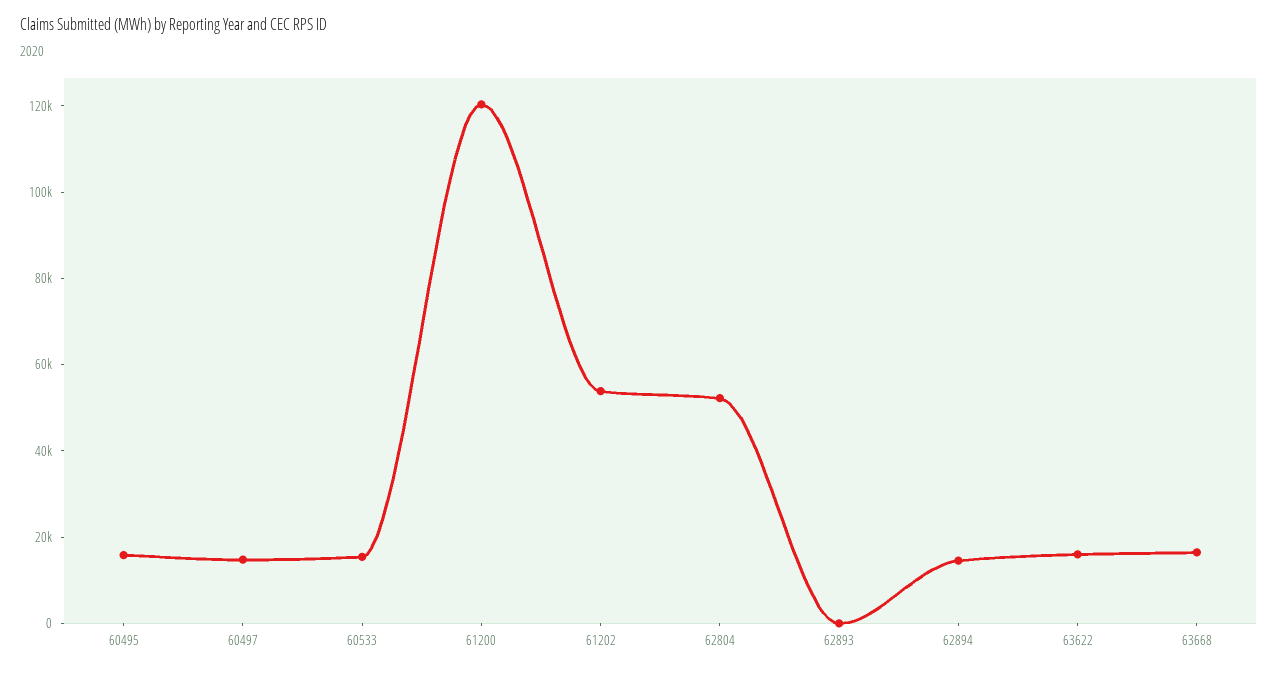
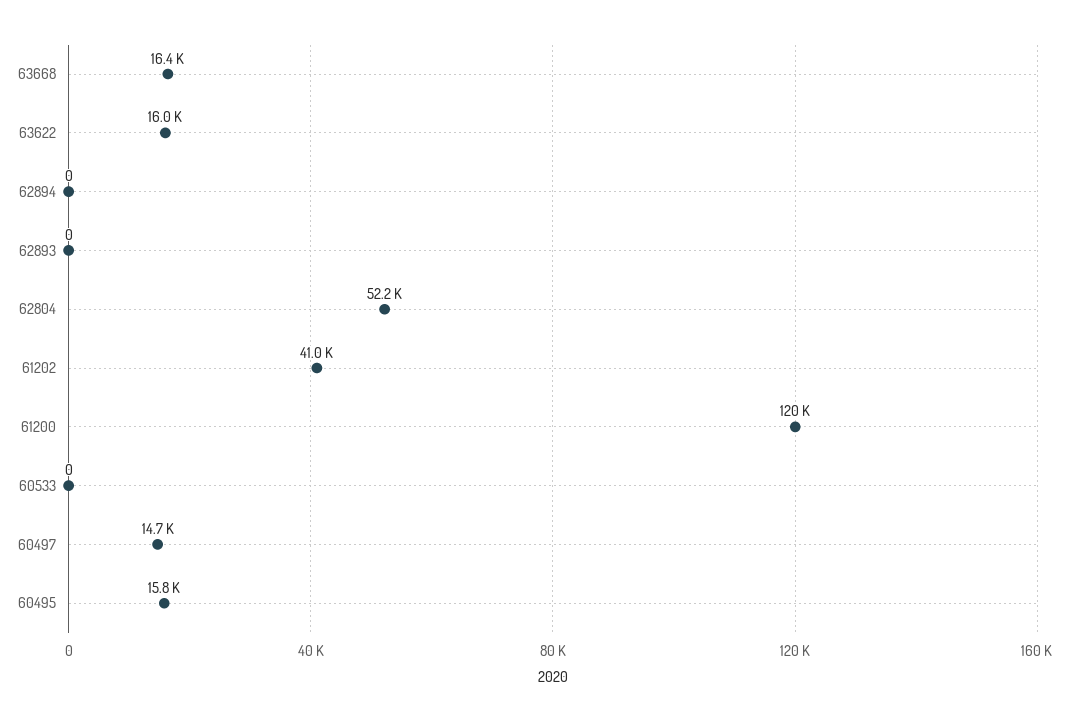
60533: 15000 -> 0
61202: 55000 -> 41000
62894: 15000 -> 0

